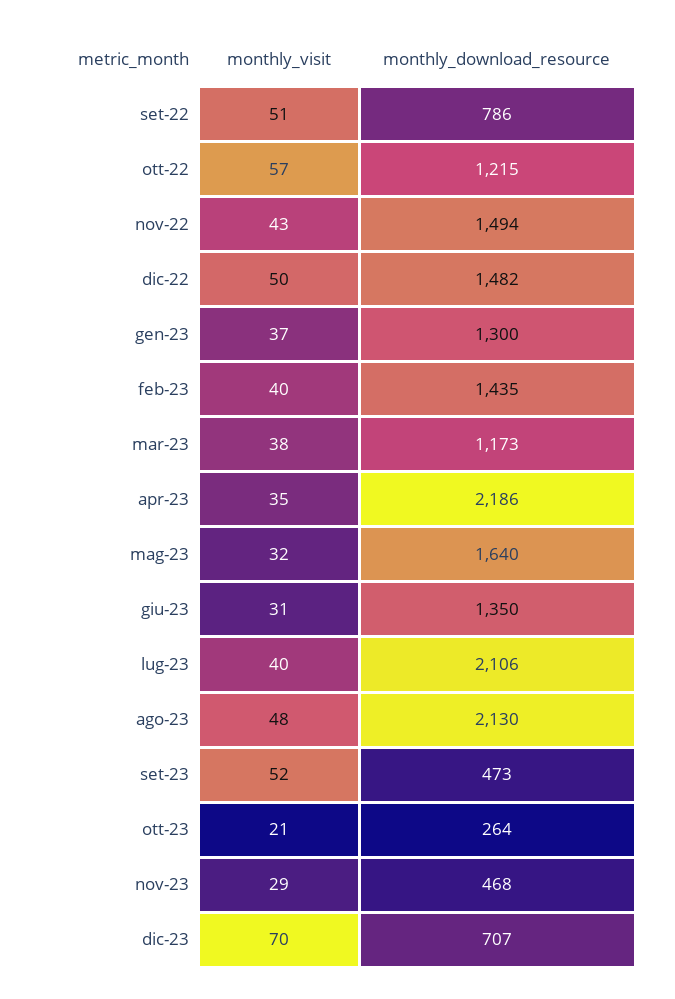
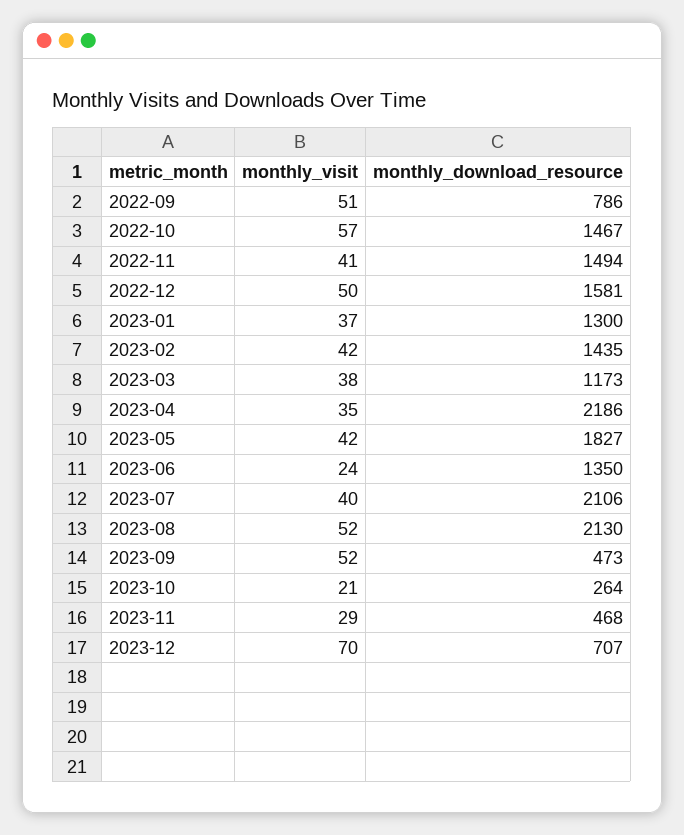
monthly_download_resource, ott-22: 1215 -> 1467
monthly_visit, nov-22: 43 -> 41
monthly_download_resource, dic-22: 1482 -> 1581
monthly_visit, feb-23: 40 -> 42
monthly_visit, mag-23: 32 -> 42
monthly_download_resource, mag-23: 1640 -> 1827
monthly_visit, giu-23: 31 -> 24
monthly_visit, ago-23: 48 -> 52

